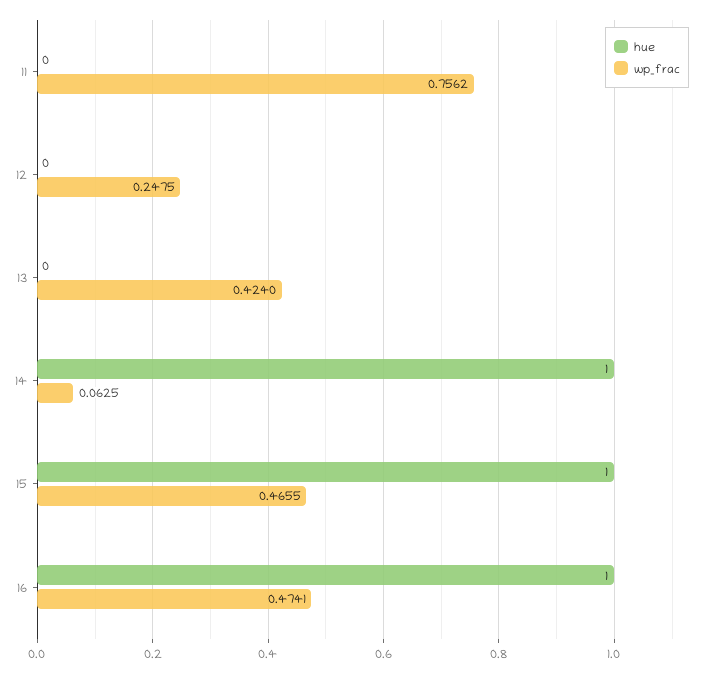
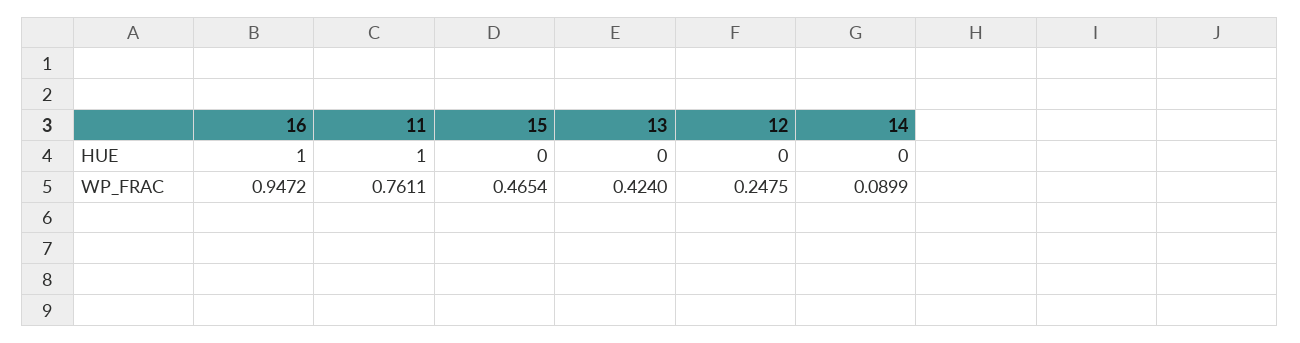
hue, 11: 0 -> 1
wp_frac, 11: 0.7562 -> 0.7611
hue, 14: 1 -> 0
wp_frac, 14: 0.0625 -> 0.0899
hue, 15: 1 -> 0
wp_frac, 15: 0.4655 -> 0.4654
wp_frac, 16: 0.4741 -> 0.9472

